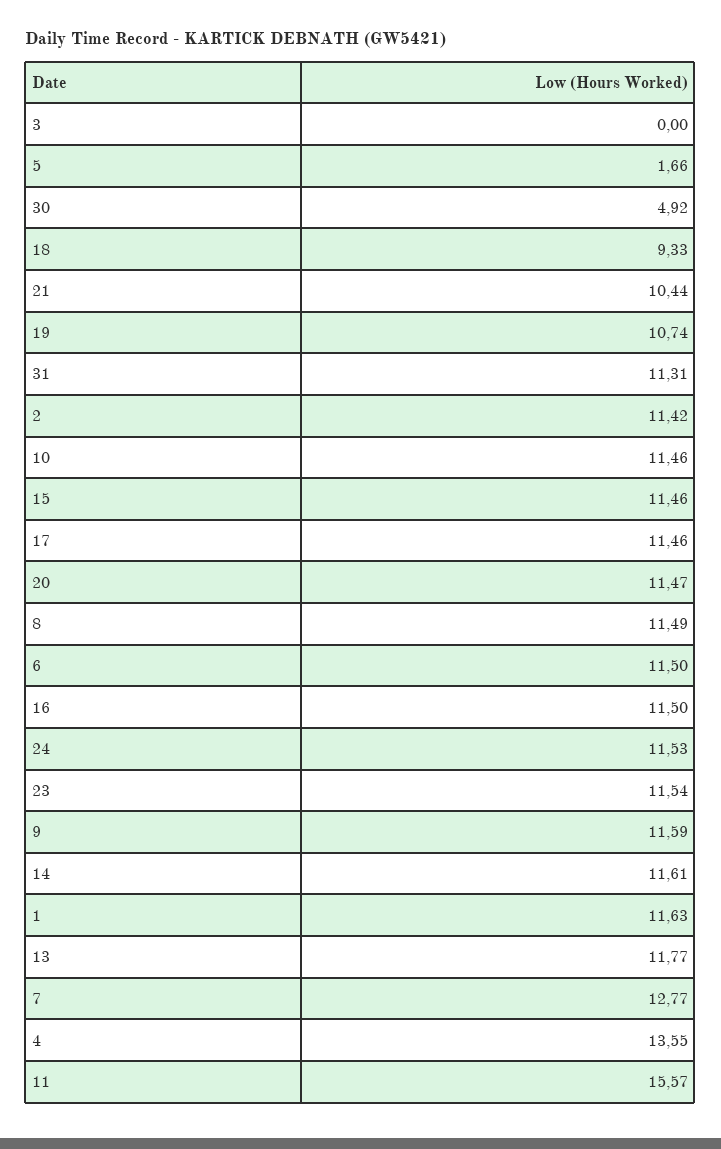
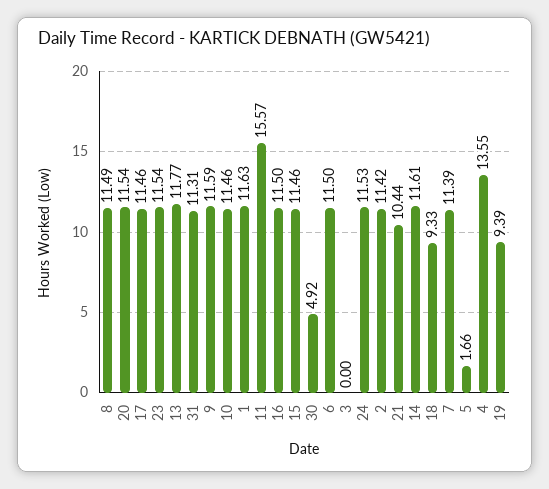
19: 10.74 -> 9.39
20: 11.47 -> 11.54
7: 12.77 -> 11.39

